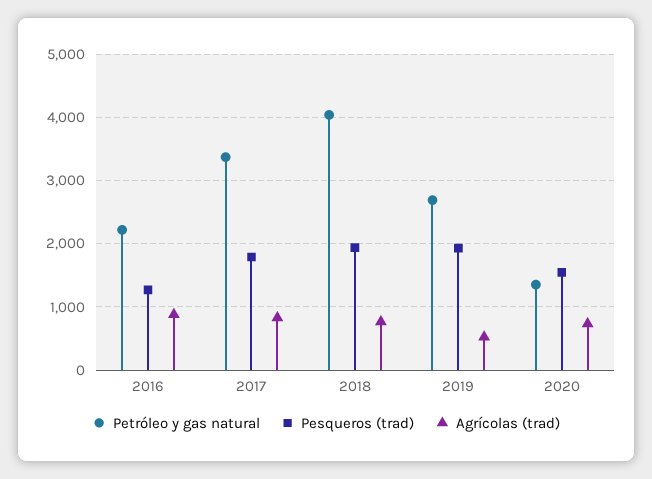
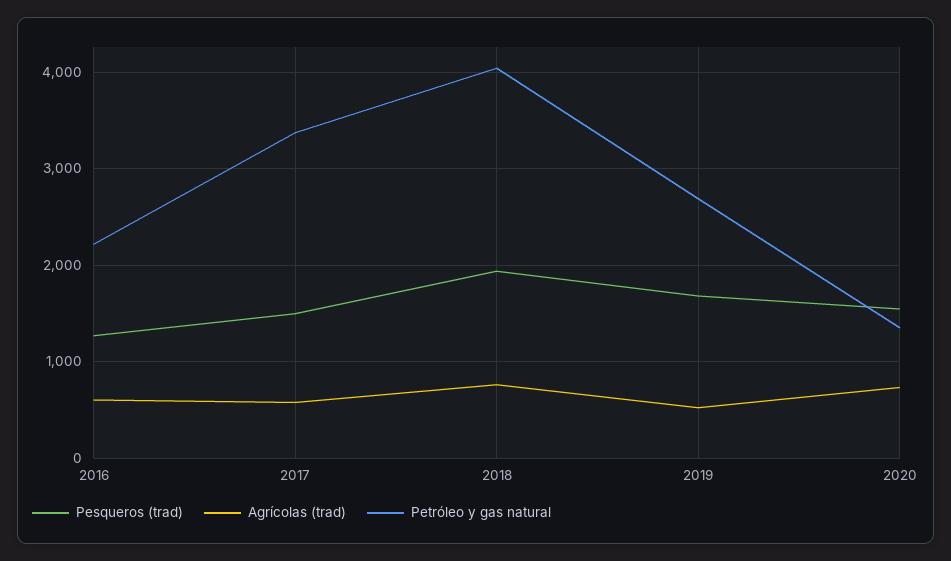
Agrícolas (trad), 2016: 900 -> 600
Pesqueros (trad), 2017: 1800 -> 1500
Agrícolas (trad), 2017: 800 -> 600
Pesqueros (trad), 2019: 1900 -> 1700

